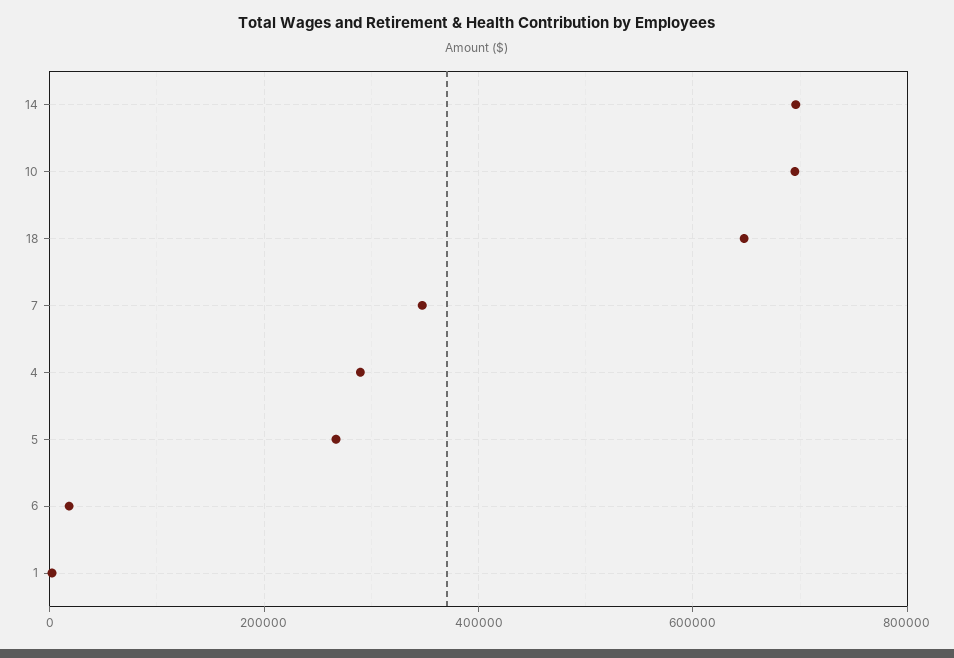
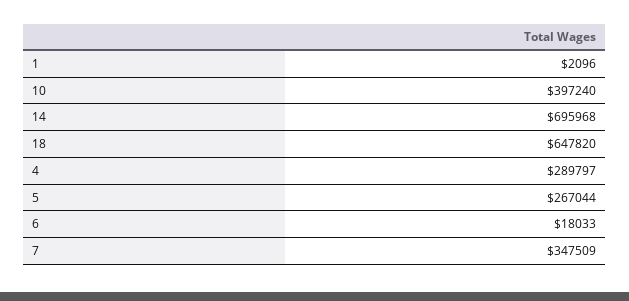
10: 700000 -> 397240

